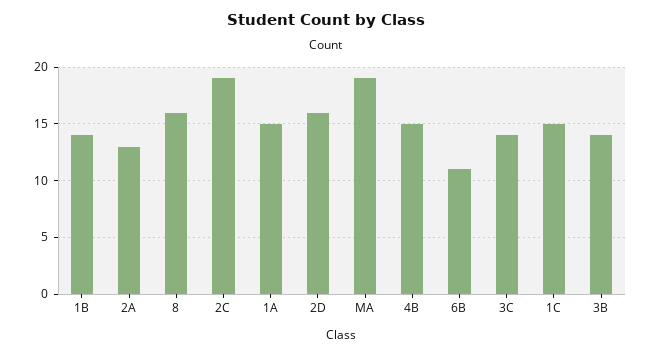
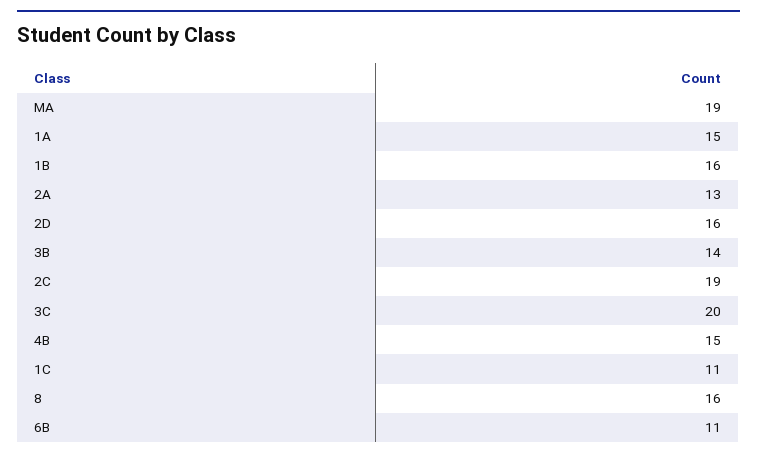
1B: 14 -> 16
3C: 14 -> 20
1C: 15 -> 11

